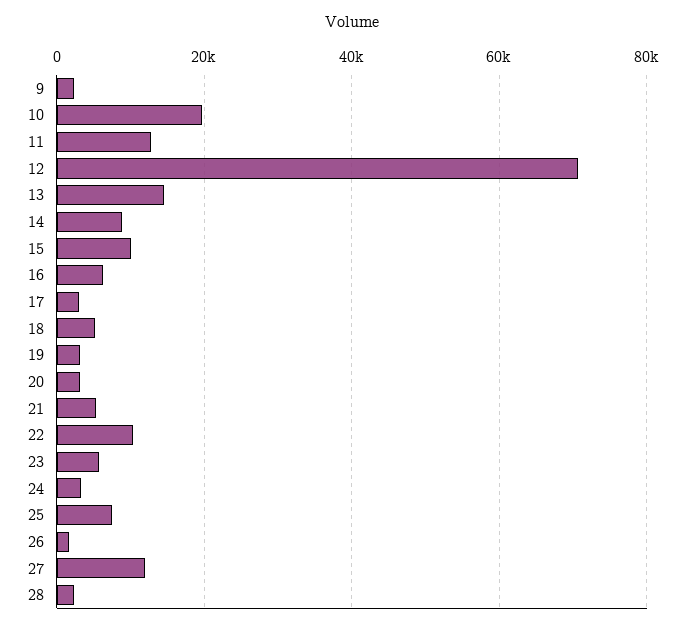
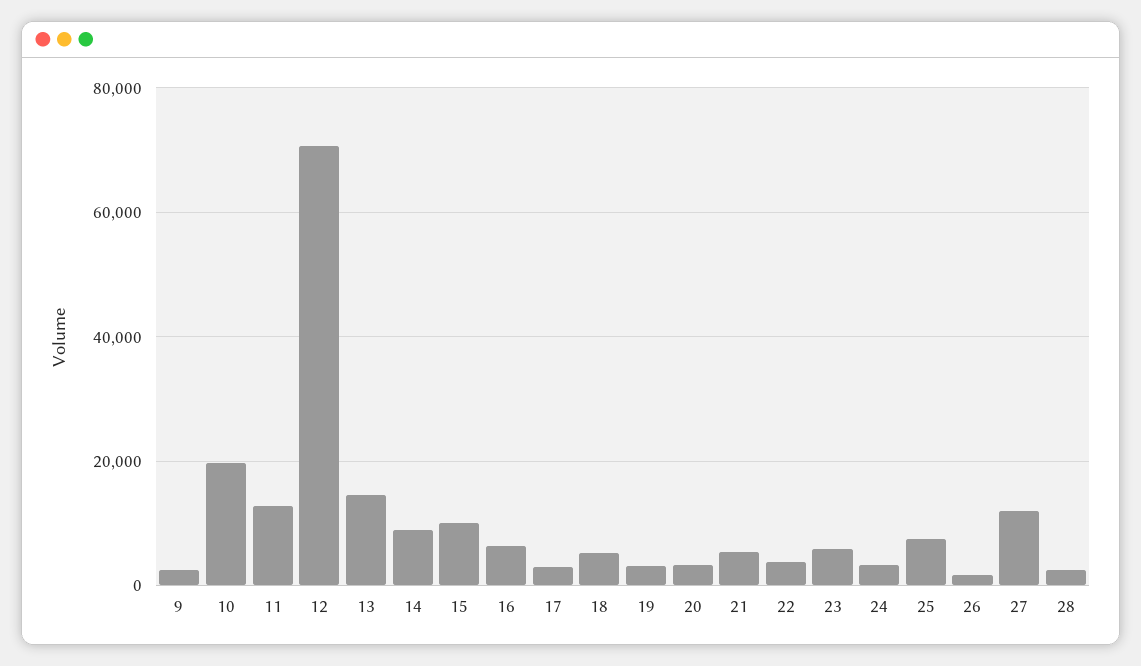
22: 10000 -> 4000

